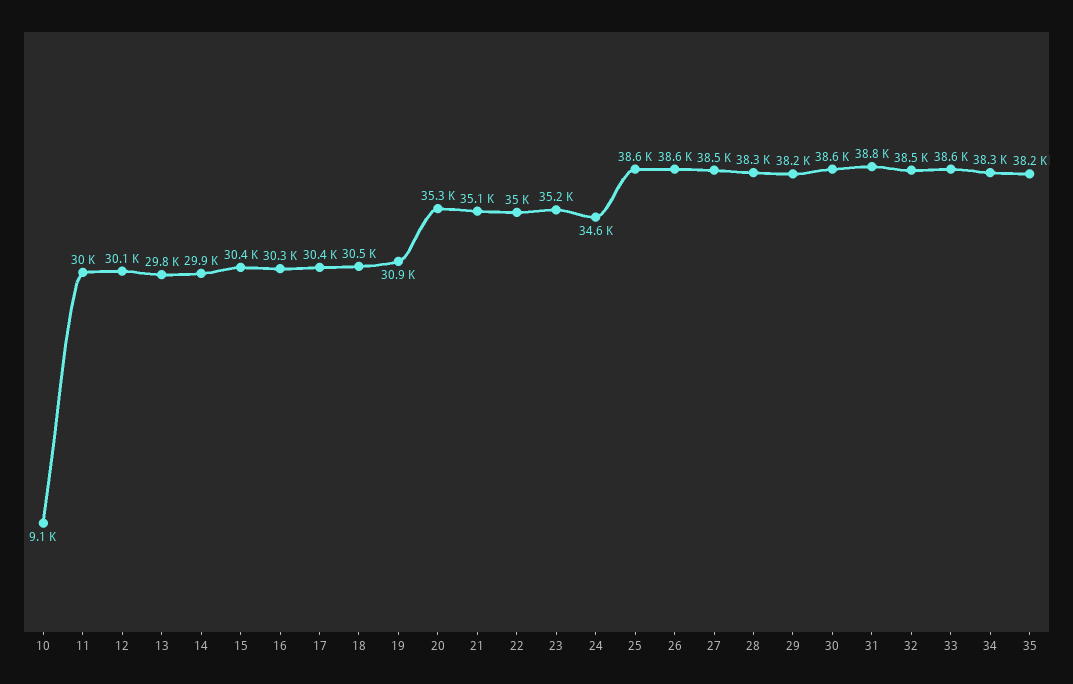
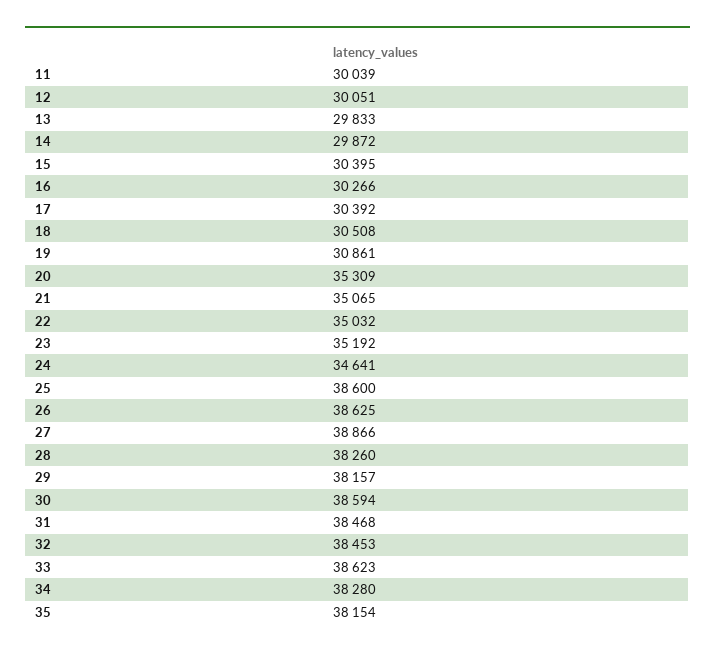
10: 9100 -> none
27: 38500 -> 38866
31: 38800 -> 38468

